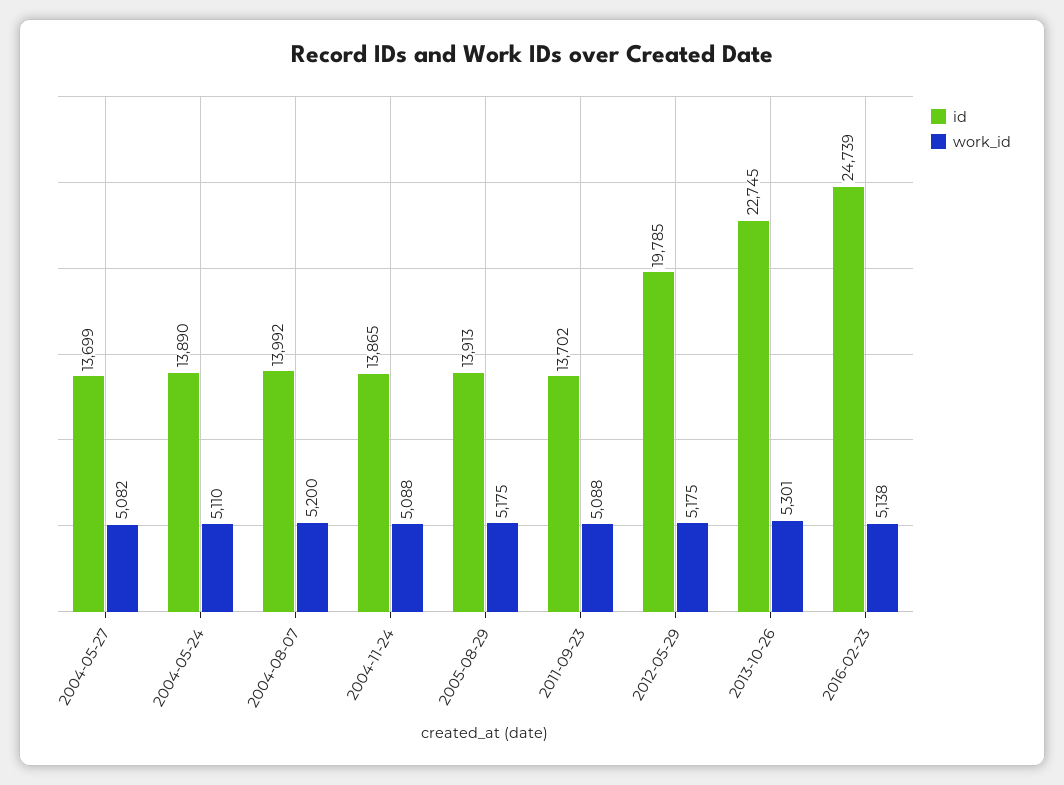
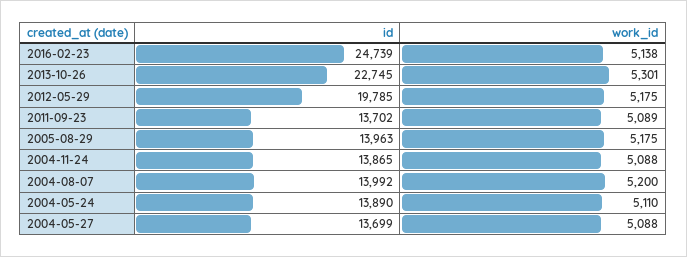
work_id, 2004-05-27: 5082 -> 5088
id, 2005-08-29: 13913 -> 13963
work_id, 2011-09-23: 5088 -> 5089

